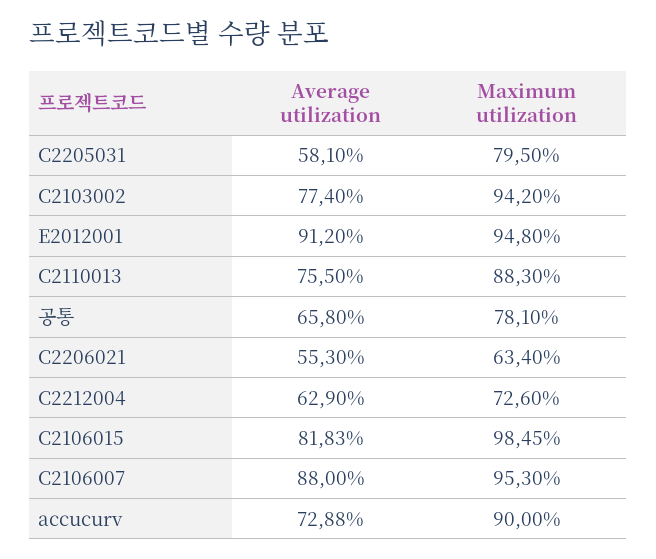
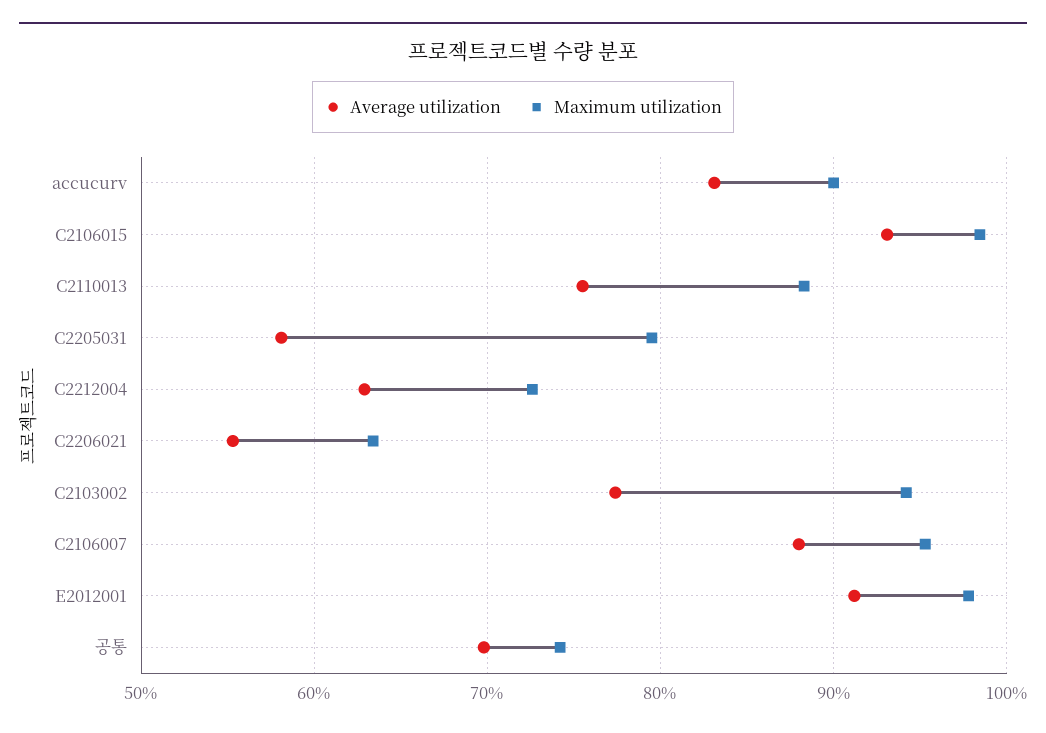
Maximum utilization, E2012001: 94.8 -> 98
Average utilization, 공통: 65.8 -> 70
Maximum utilization, 공통: 78.1 -> 74
Average utilization, C2106015: 81.83 -> 93
Average utilization, accucurv: 72.88 -> 83

